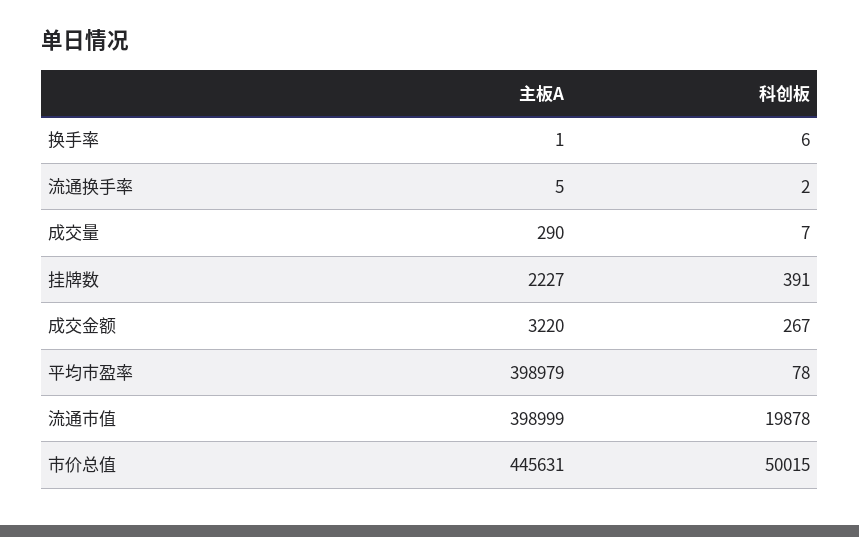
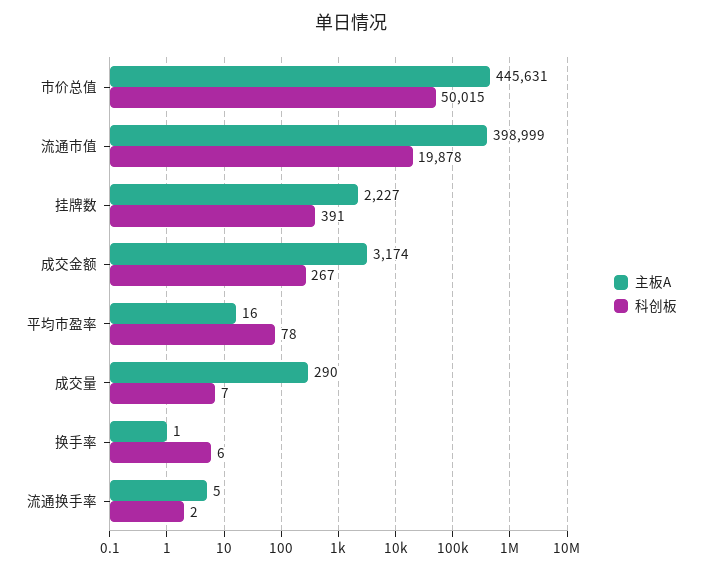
主板A, 成交金额: 3220 -> 3174
主板A, 平均市盈率: 398979 -> 16

